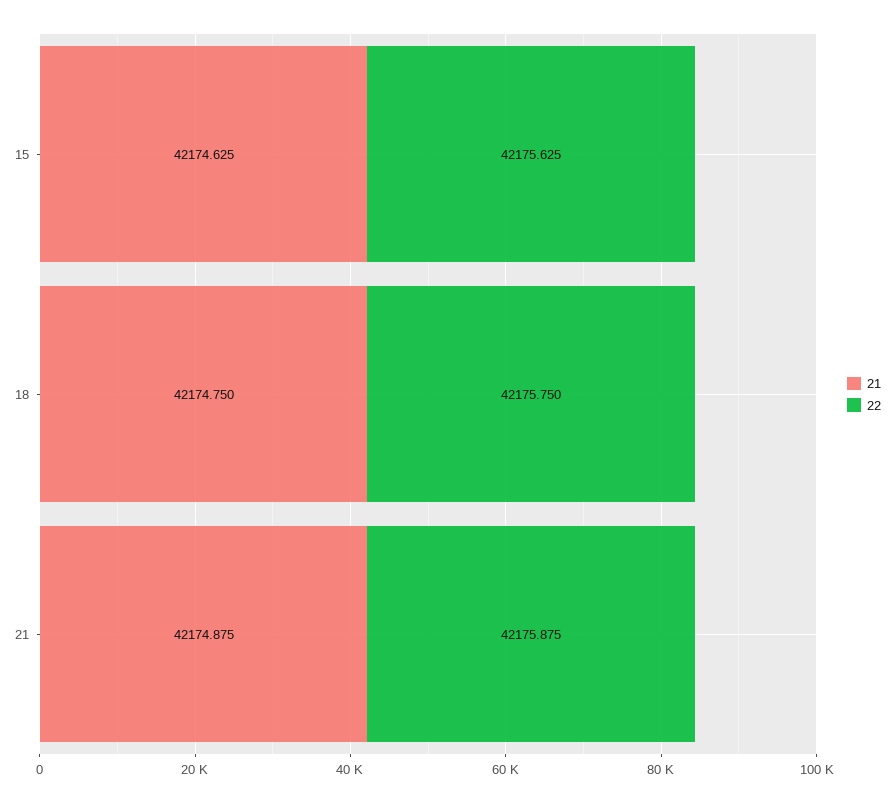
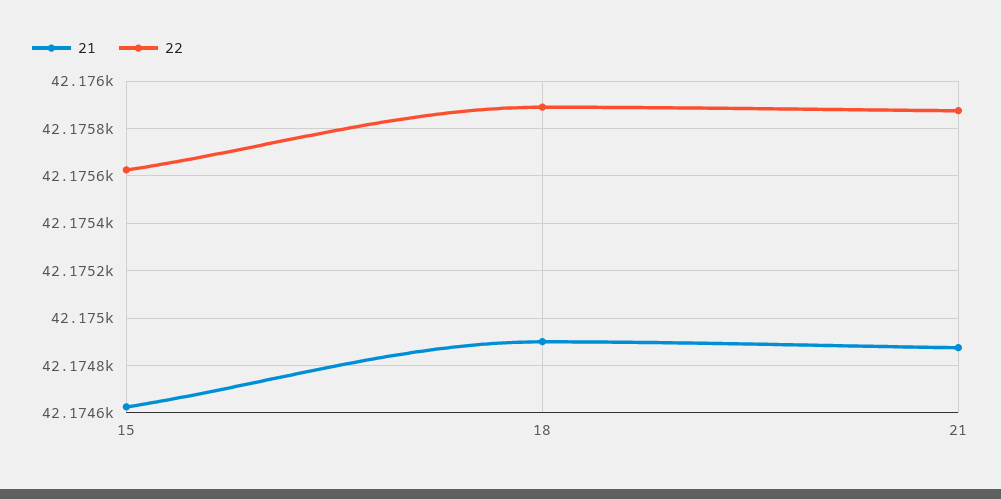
21, 18: 42174.75 -> 42174.9
22, 18: 42175.75 -> 42175.9

